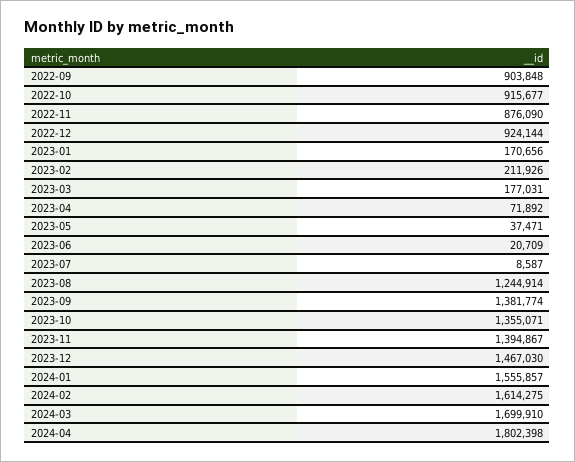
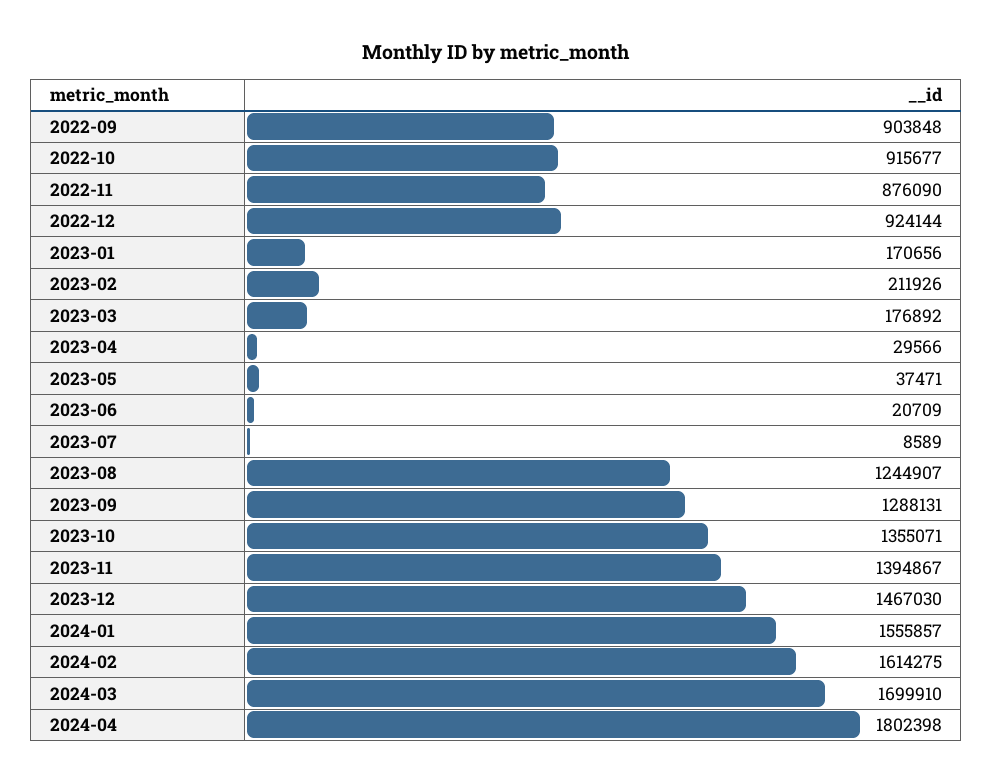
2023-03: 177031 -> 176892
2023-04: 71892 -> 29566
2023-07: 8587 -> 8589
2023-08: 1244914 -> 1244907
2023-09: 1381774 -> 1288131

